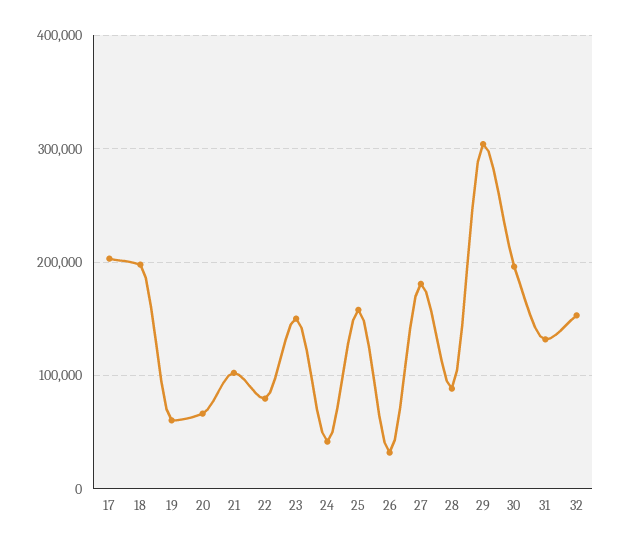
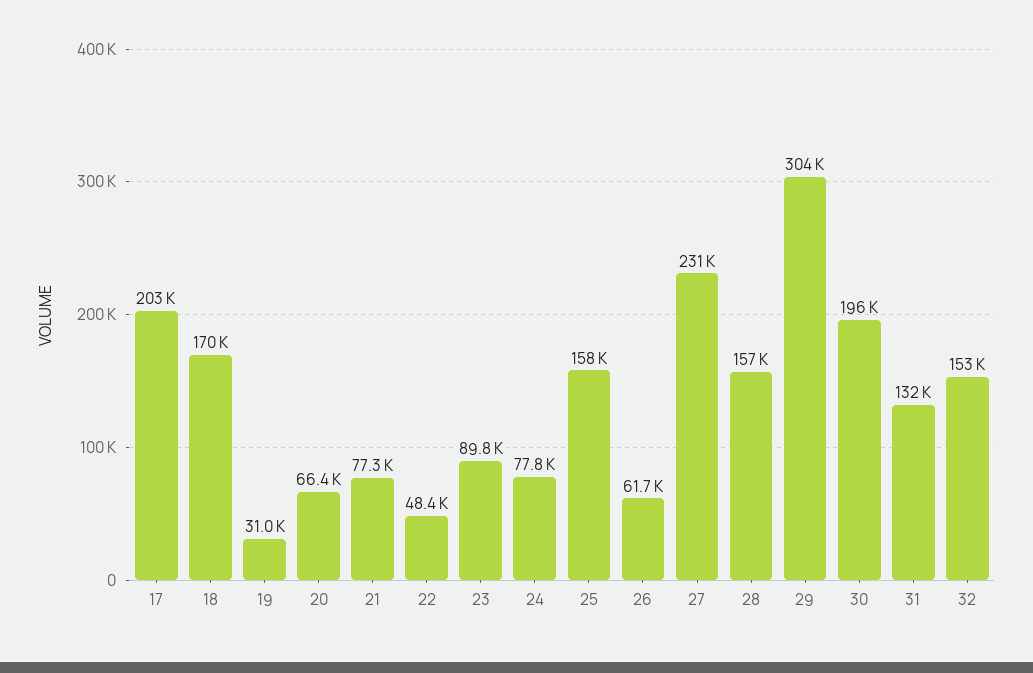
18: 200000 -> 170000
19: 60000 -> 31000
21: 100000 -> 77300
22: 80000 -> 48400
23: 150000 -> 89800
24: 40000 -> 77800
26: 30000 -> 61700
27: 180000 -> 231000
28: 90000 -> 157000

